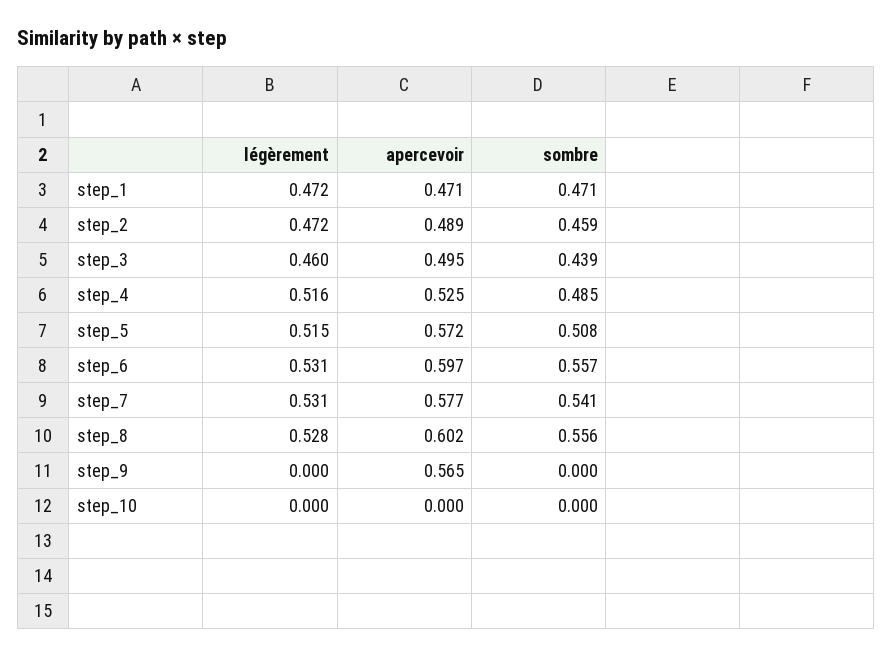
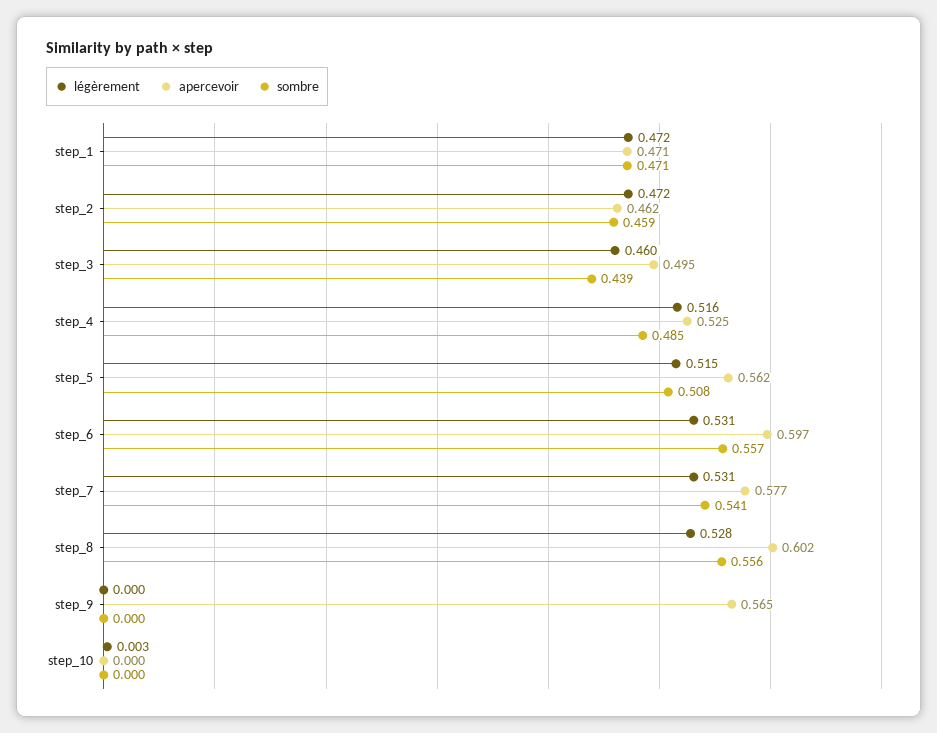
apercevoir, step_2: 0.489 -> 0.462
apercevoir, step_5: 0.572 -> 0.562
légèrement, step_10: 0 -> 0.003

